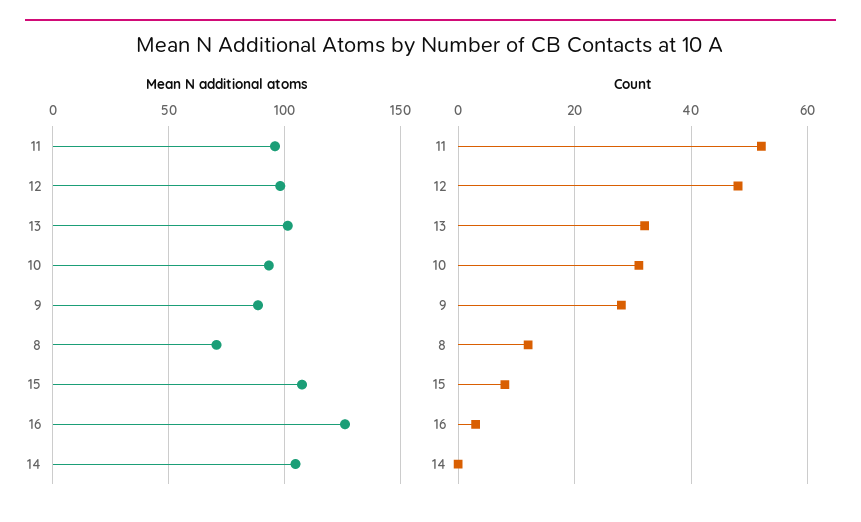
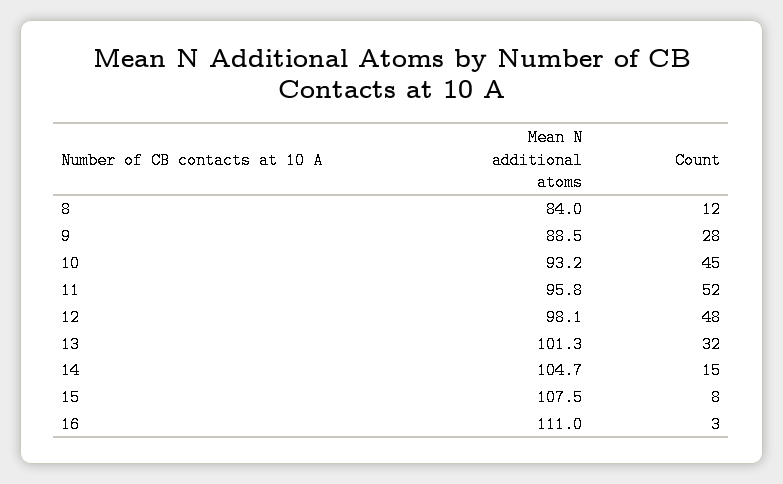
Mean N additional atoms, 8: 70 -> 84
Mean N additional atoms, 16: 125 -> 111
Count, 10: 30 -> 45
Count, 14: 0 -> 15

